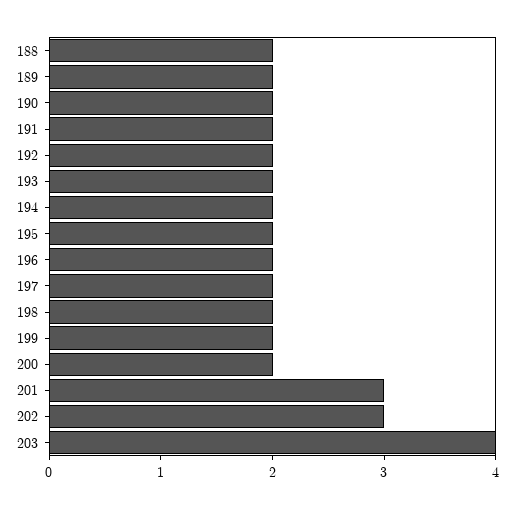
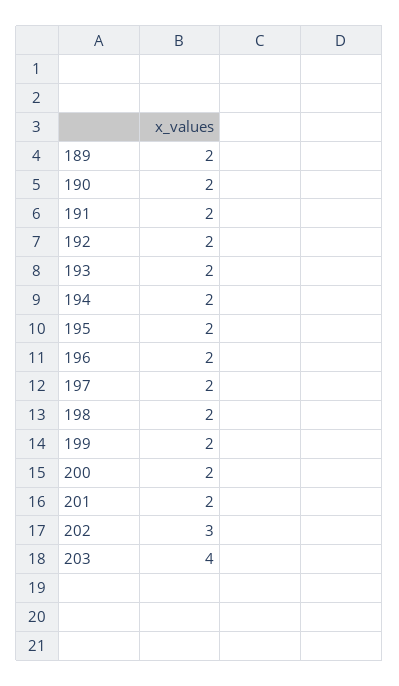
188: 2 -> none
201: 3 -> 2

